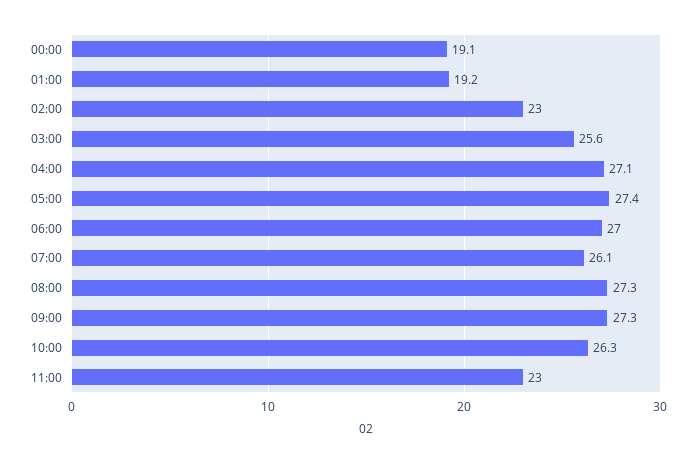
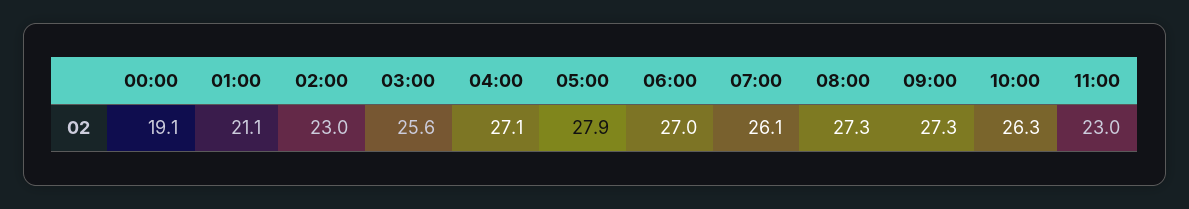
01:00: 19.2 -> 21.1
05:00: 27.4 -> 27.9

